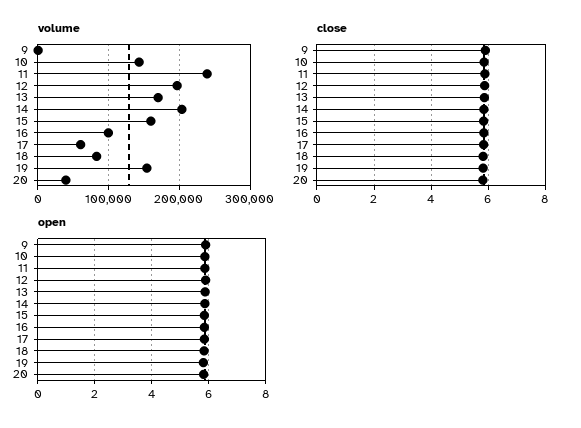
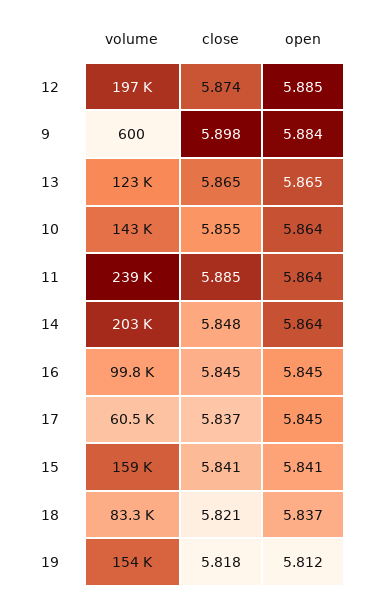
volume, 13: 170000 -> 123000
volume, 20: 40000 -> none
close, 20: 5.75 -> none
open, 20: 5.75 -> none

